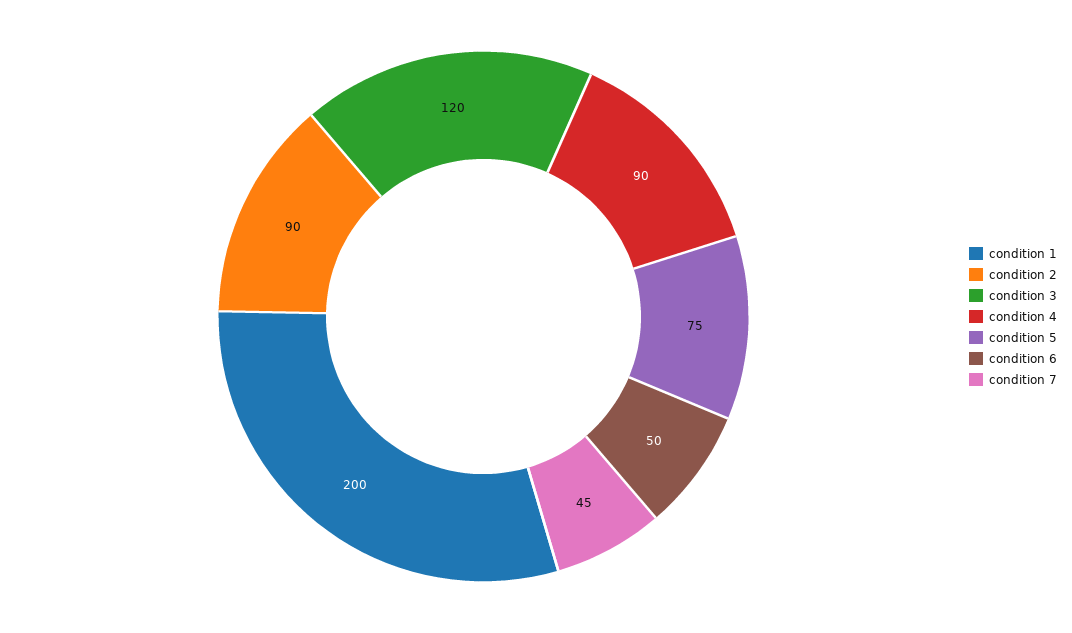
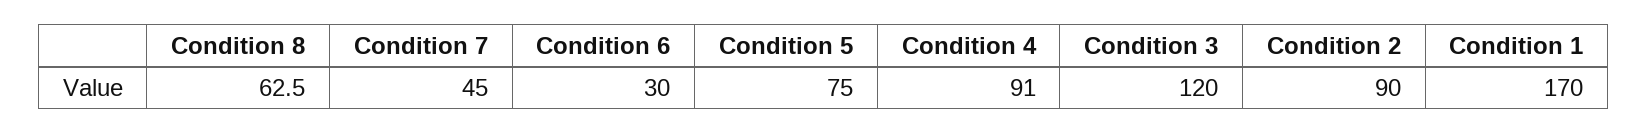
condition 1: 200 -> 170
condition 4: 90 -> 91
condition 6: 50 -> 30
Condition 8: none -> 62.5

